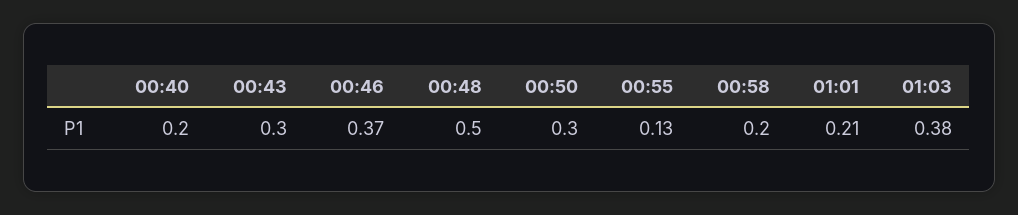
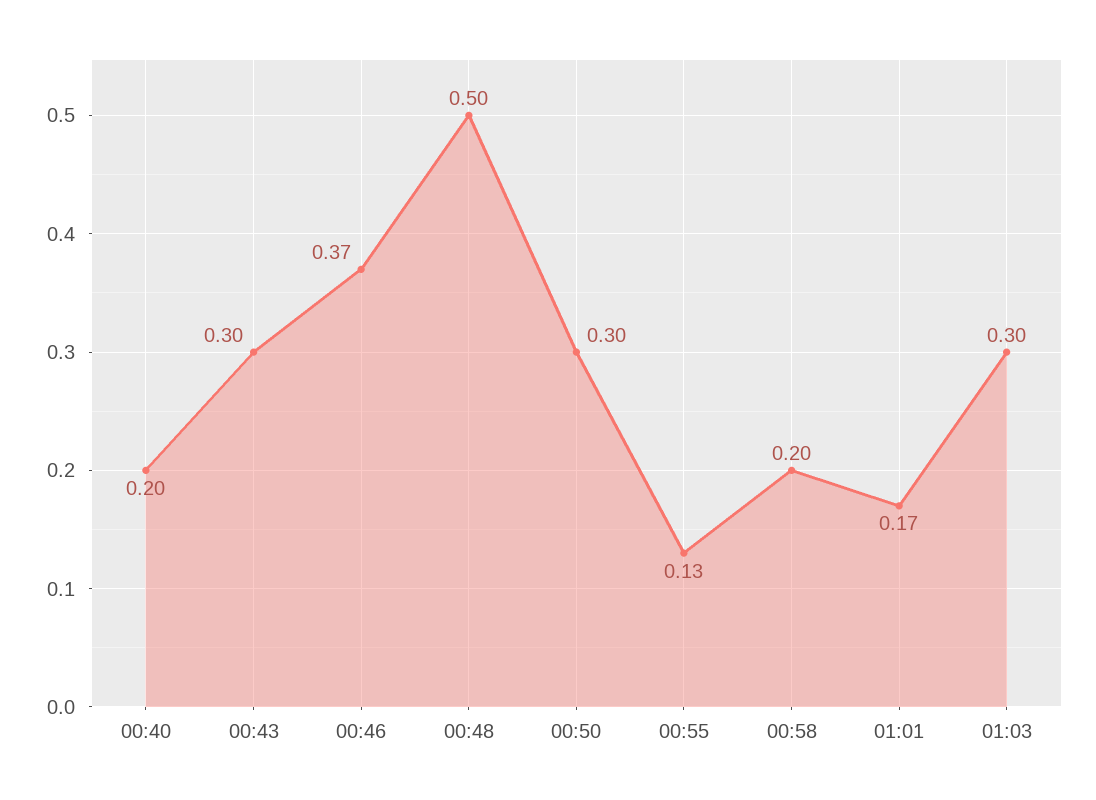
01:01: 0.21 -> 0.17
01:03: 0.38 -> 0.3

